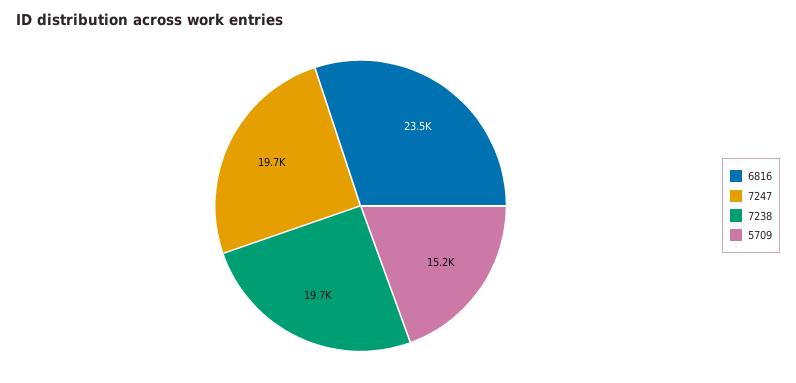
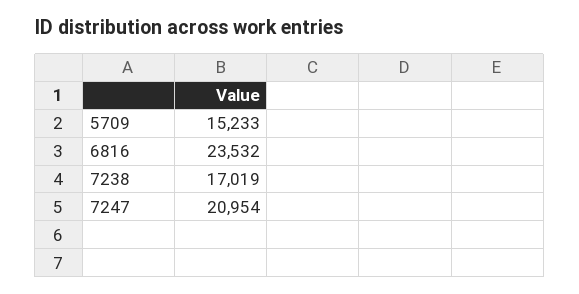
7247: 19700 -> 20954
7238: 19700 -> 17019

